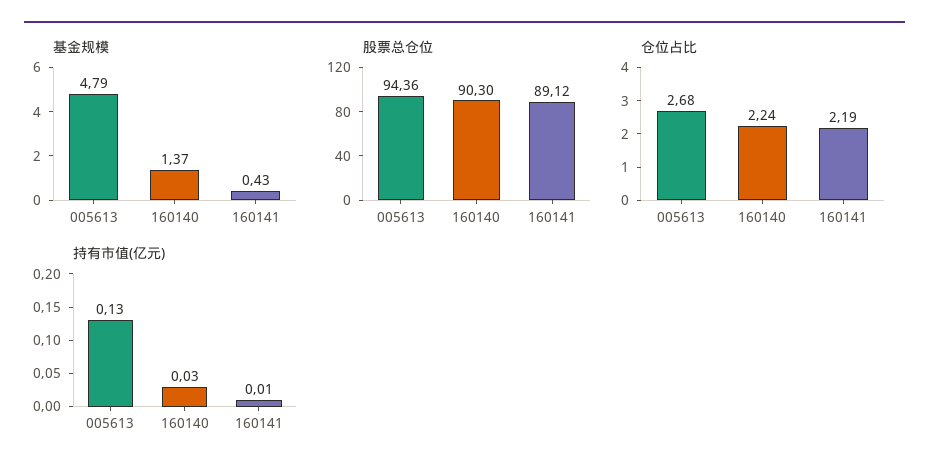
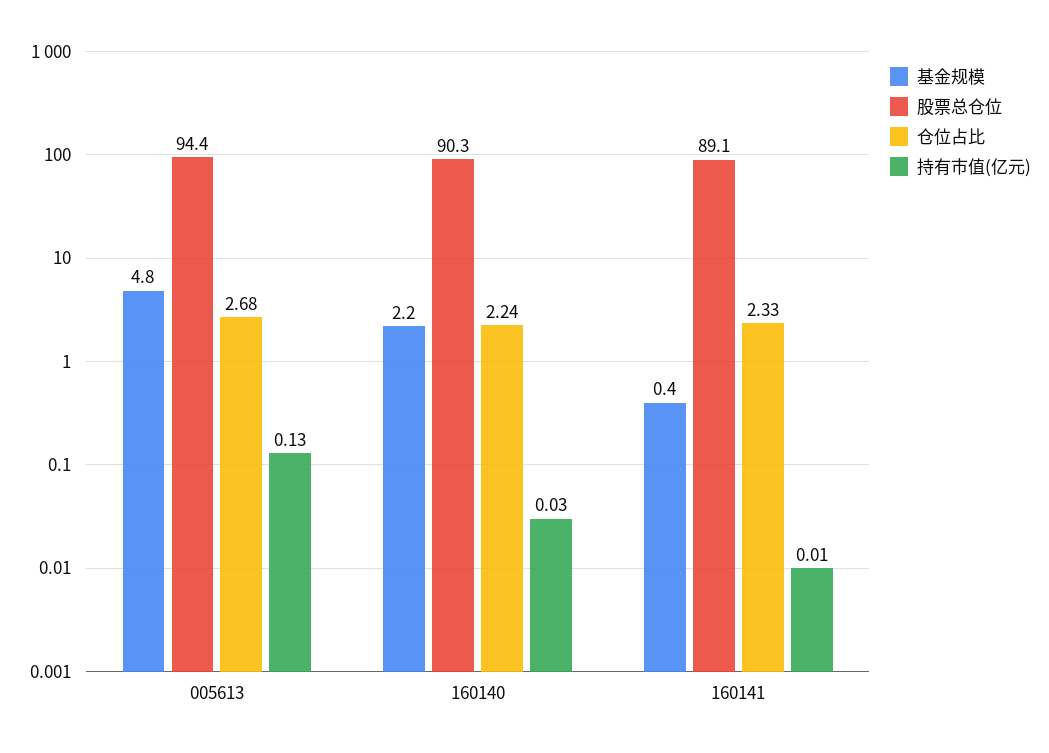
基金规模, 160140: 1.37 -> 2.2
仓位占比, 160141: 2.19 -> 2.33

